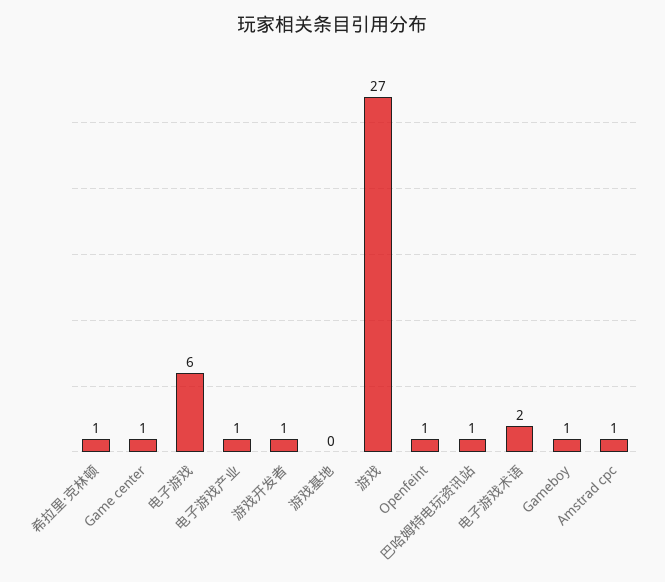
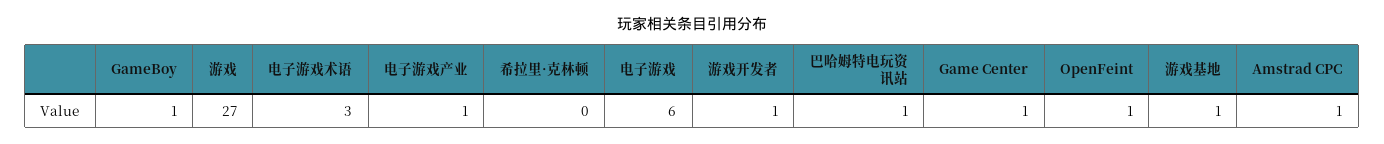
希拉里·克林顿: 1 -> 0
游戏基地: 0 -> 1
电子游戏术语: 2 -> 3

